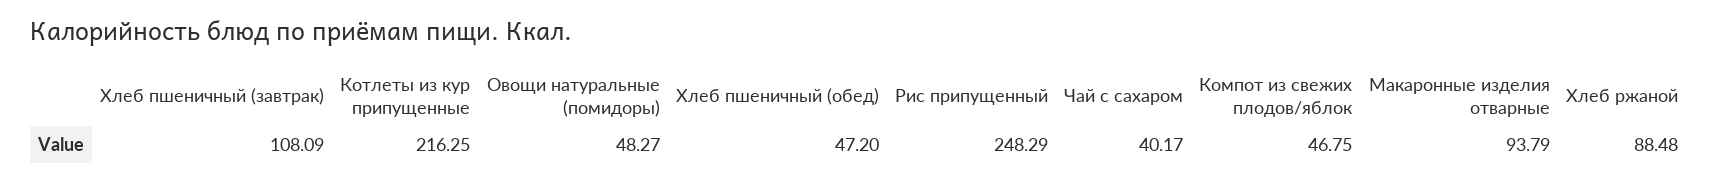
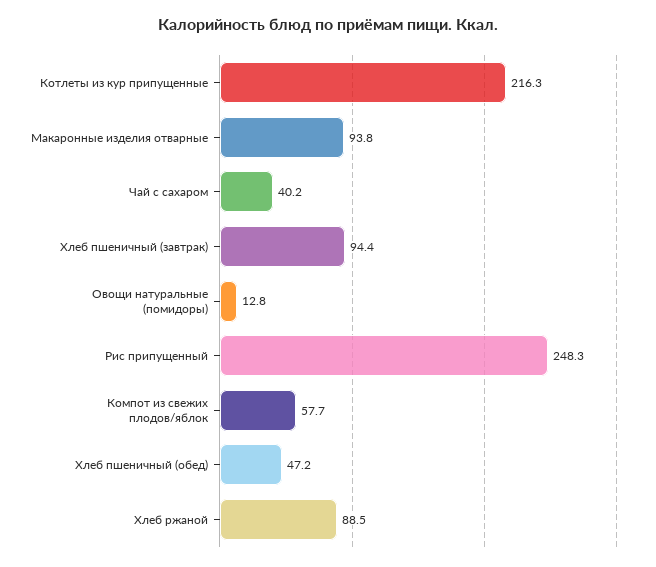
Хлеб пшеничный (завтрак): 108.09 -> 94.4
Овощи натуральные (помидоры): 48.27 -> 12.8
Компот из свежих плодов/яблок: 46.75 -> 57.7

